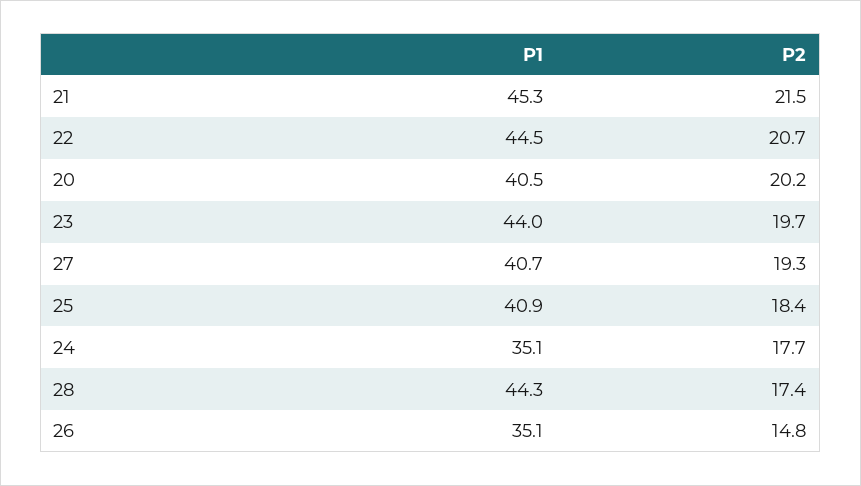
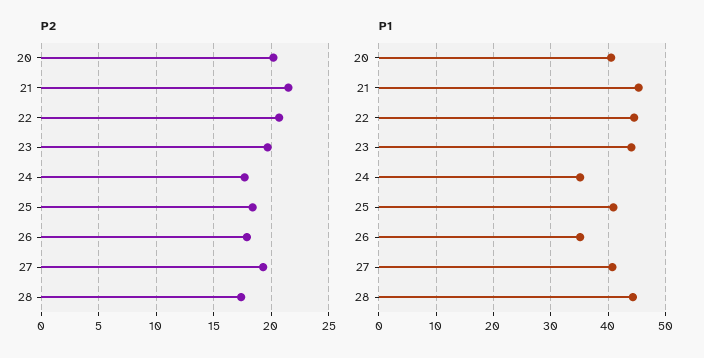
P2, 26: 14.8 -> 18

